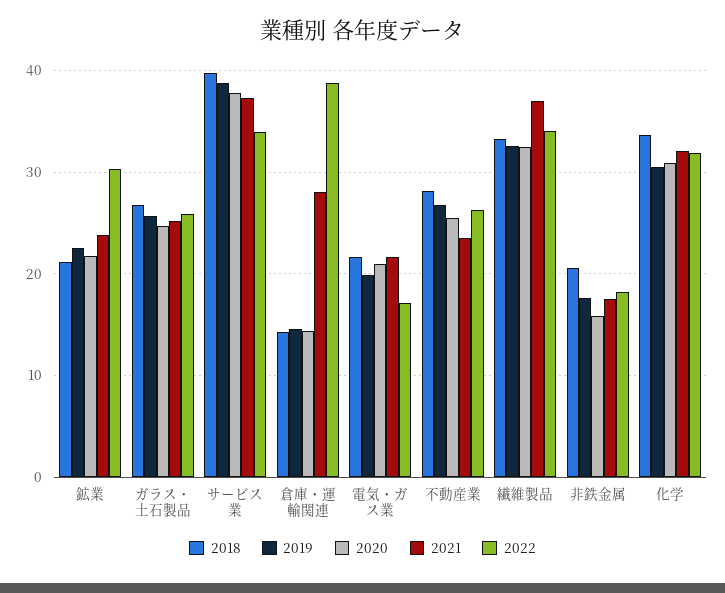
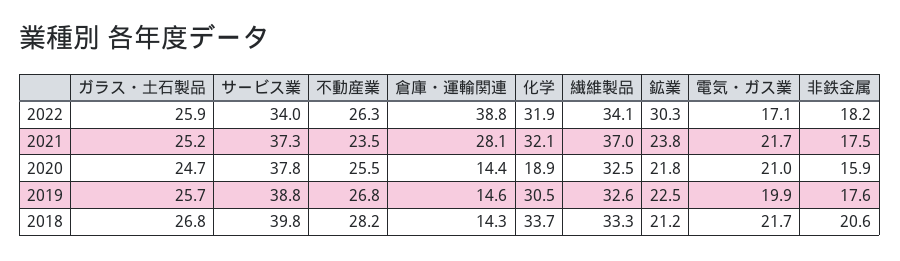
2020, 化学: 31 -> 18.9

